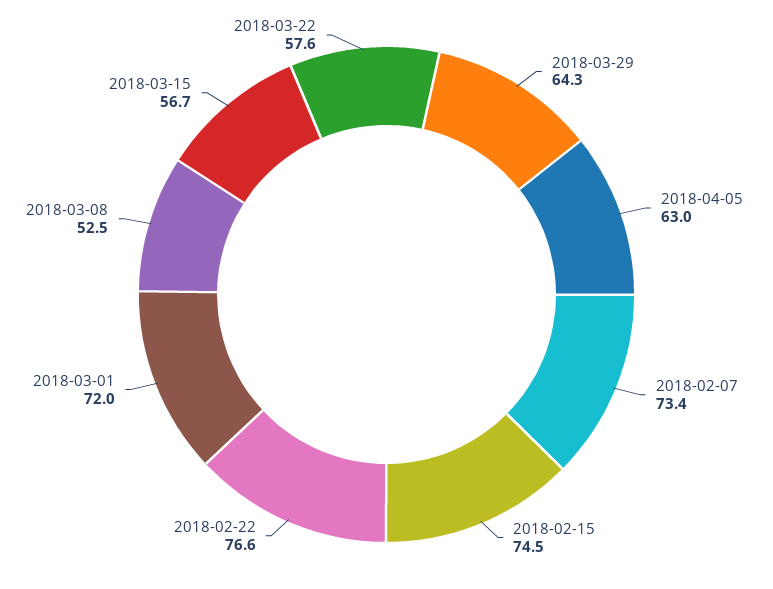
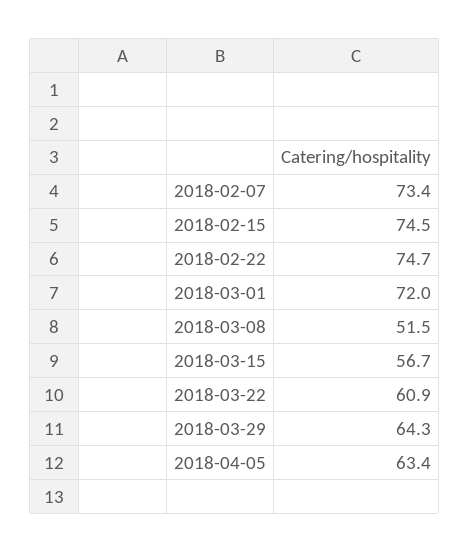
2018-04-05: 63 -> 63.4
2018-02-22: 76.6 -> 74.7
2018-03-08: 52.5 -> 51.5
2018-03-22: 57.6 -> 60.9

